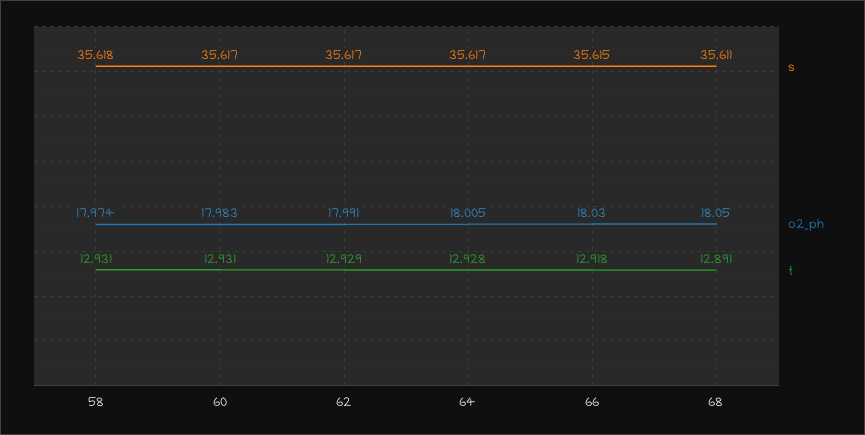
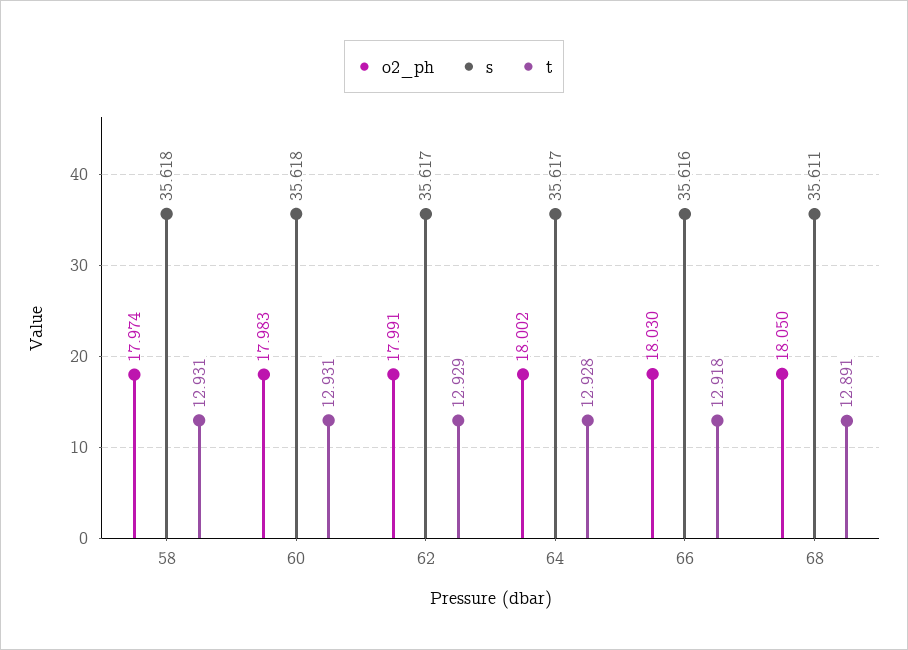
s, 60: 35.617 -> 35.618
o2_ph, 64: 18.005 -> 18.002
s, 66: 35.615 -> 35.616

